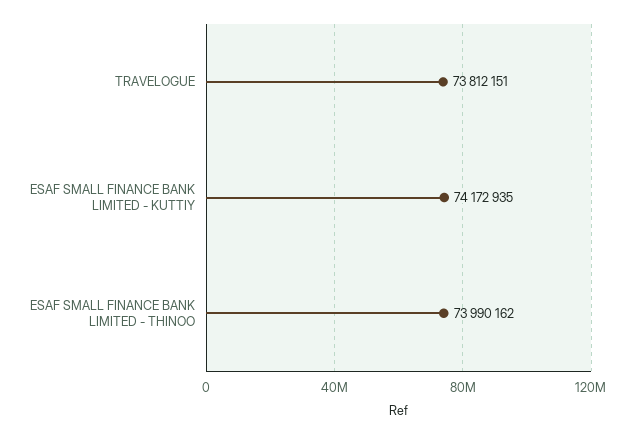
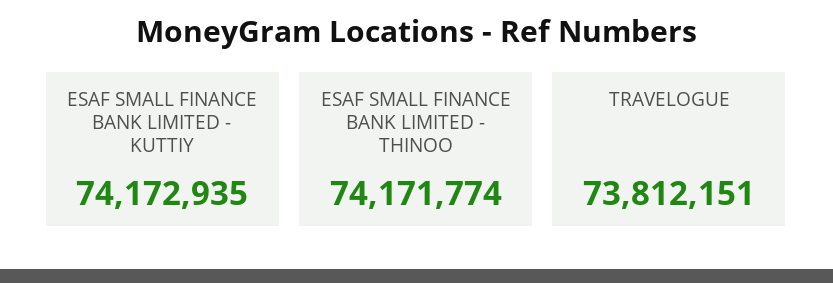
ESAF SMALL FINANCE BANK LIMITED - THINOO: 73990162 -> 74171774

